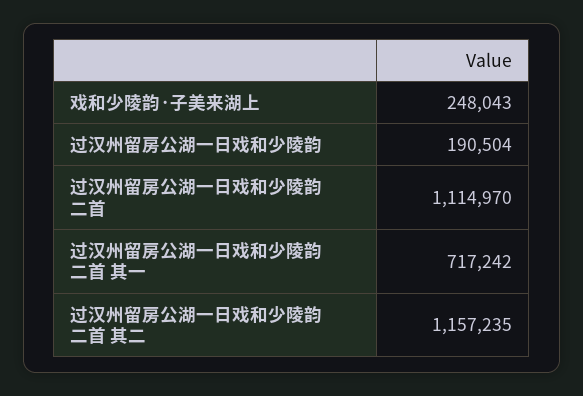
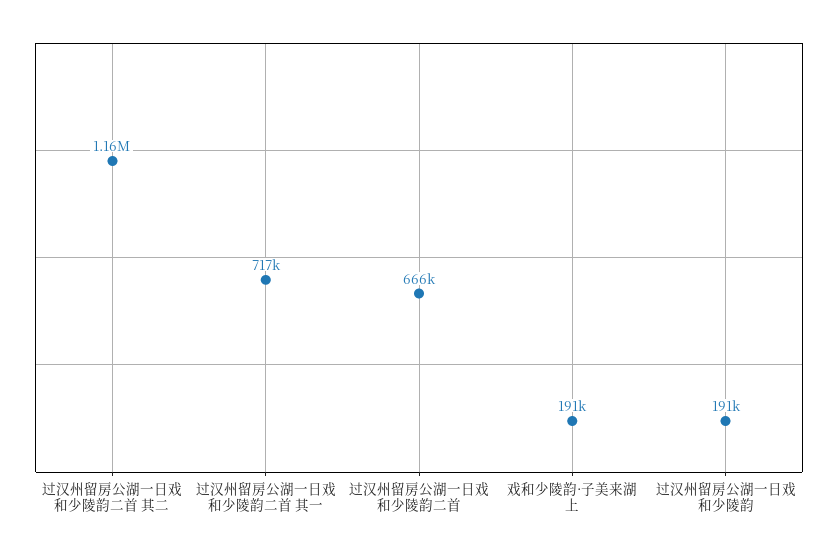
戏和少陵韵·子美来湖上: 248043 -> 191000
过汉州留房公湖一日戏和少陵韵二首: 1114970 -> 666000

